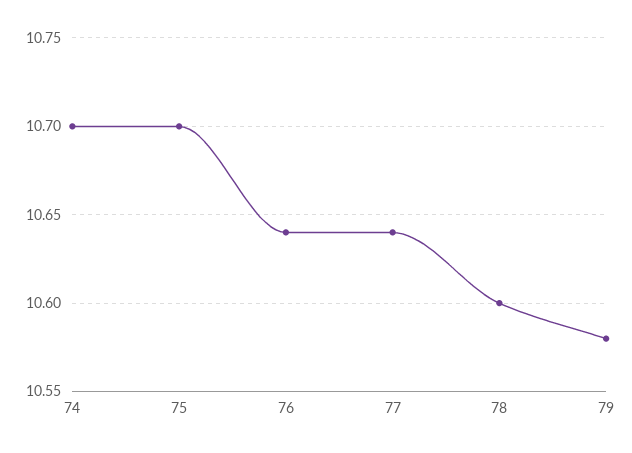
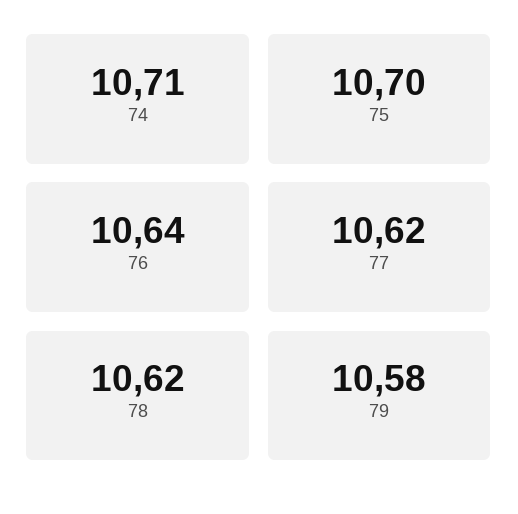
74: 10.7 -> 10.71
77: 10.64 -> 10.62
78: 10.6 -> 10.62

